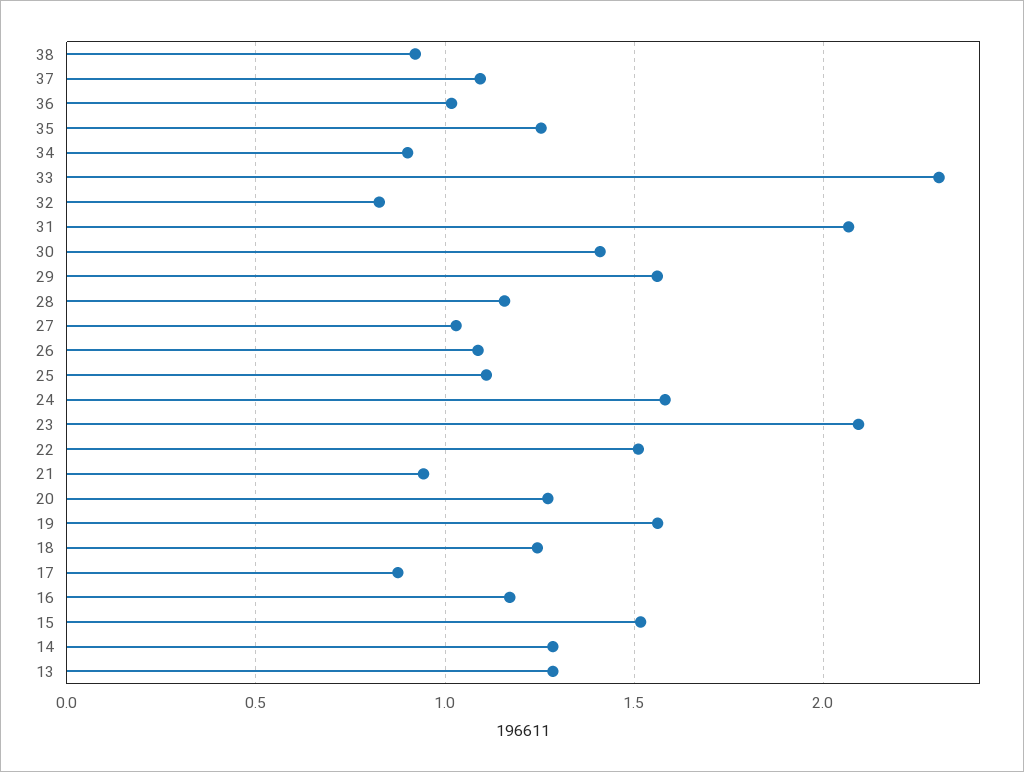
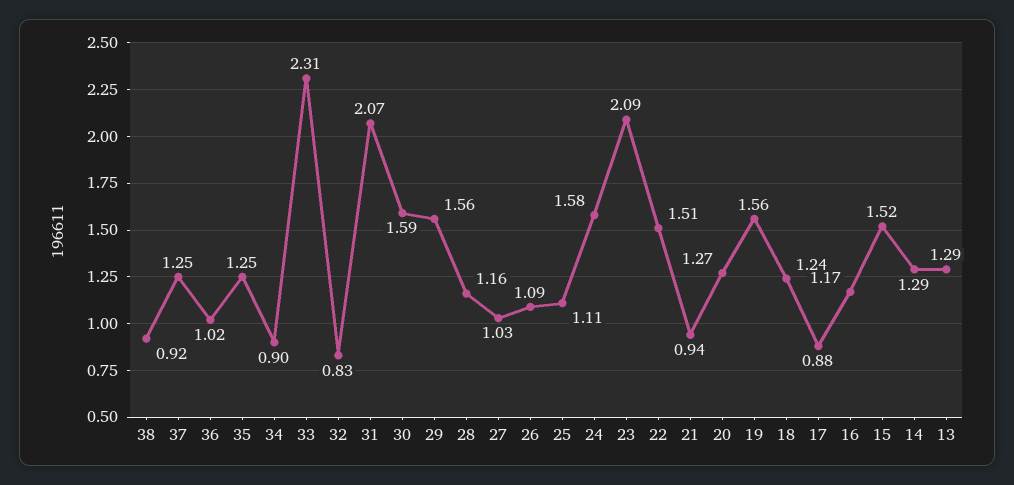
37: 1.1 -> 1.25
30: 1.4 -> 1.59

